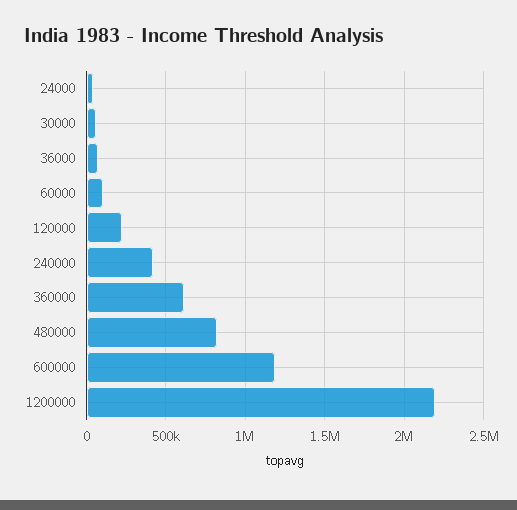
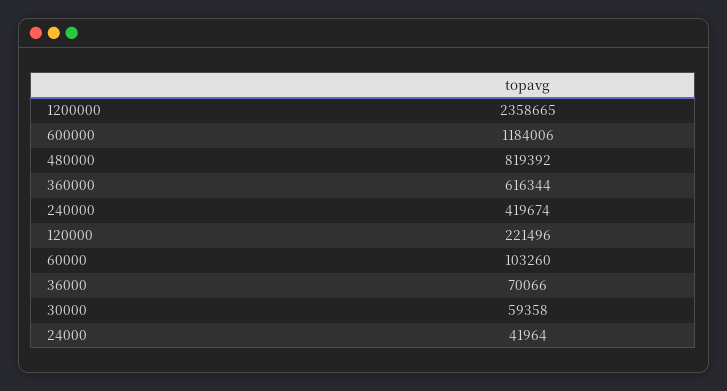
1200000: 2200000 -> 2358665

